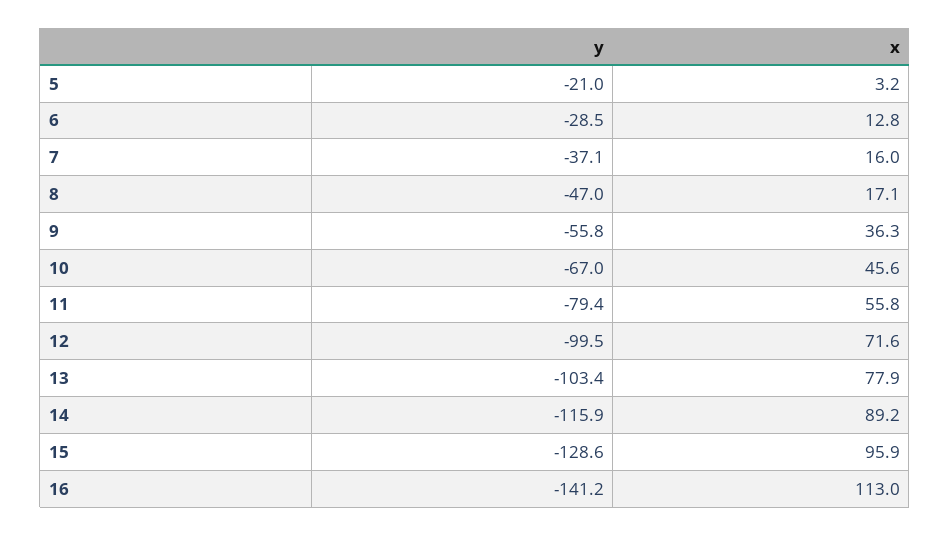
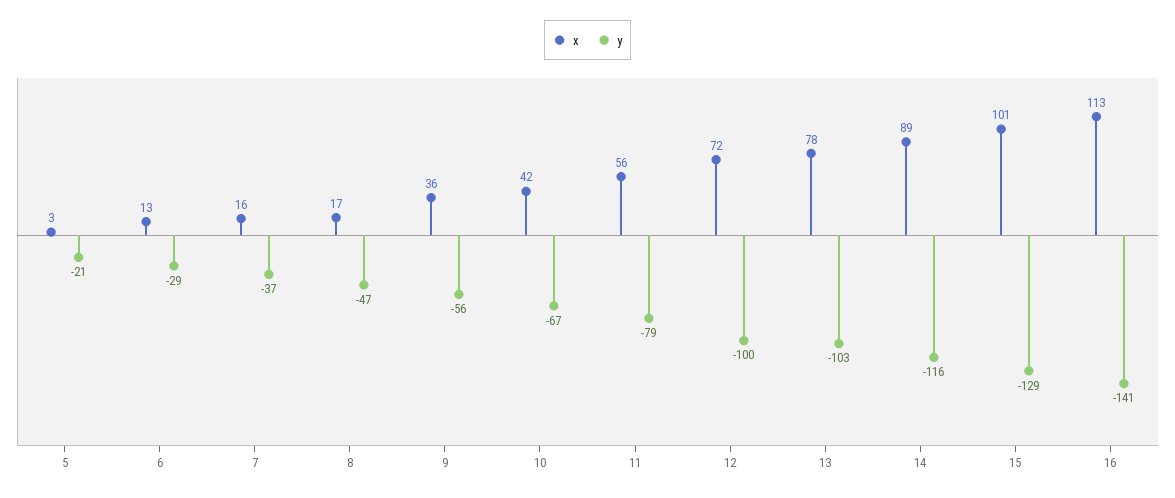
x, 10: 45.6 -> 42
x, 15: 95.9 -> 101

